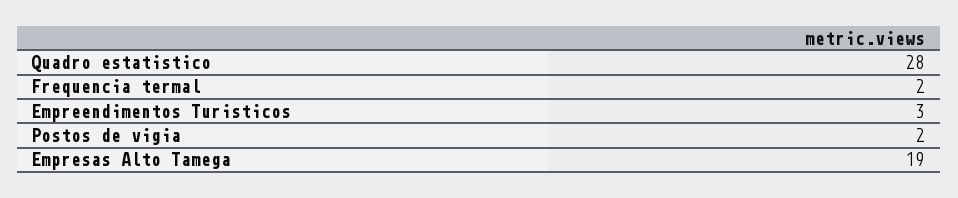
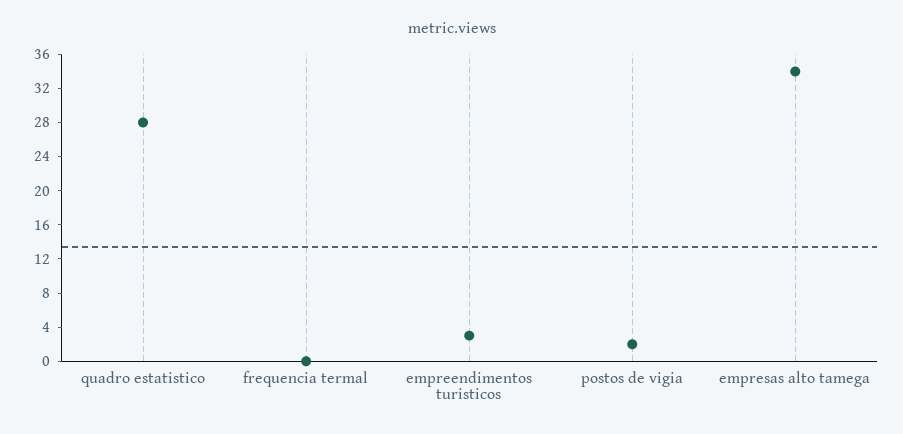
Frequencia termal: 2 -> 0
Empresas Alto Tamega: 19 -> 34

